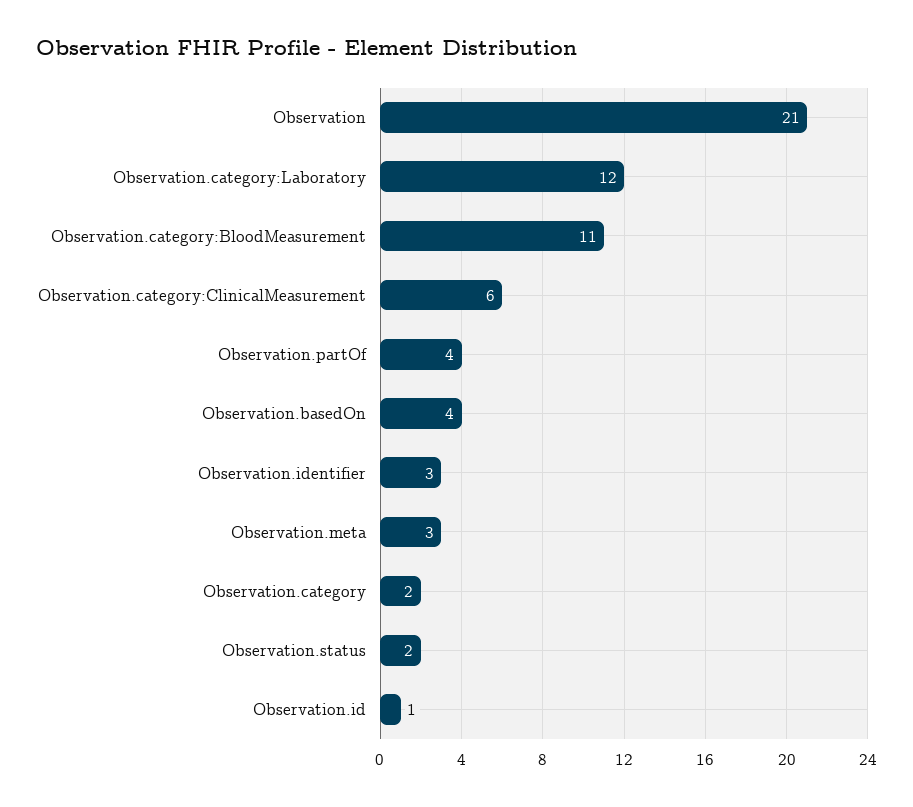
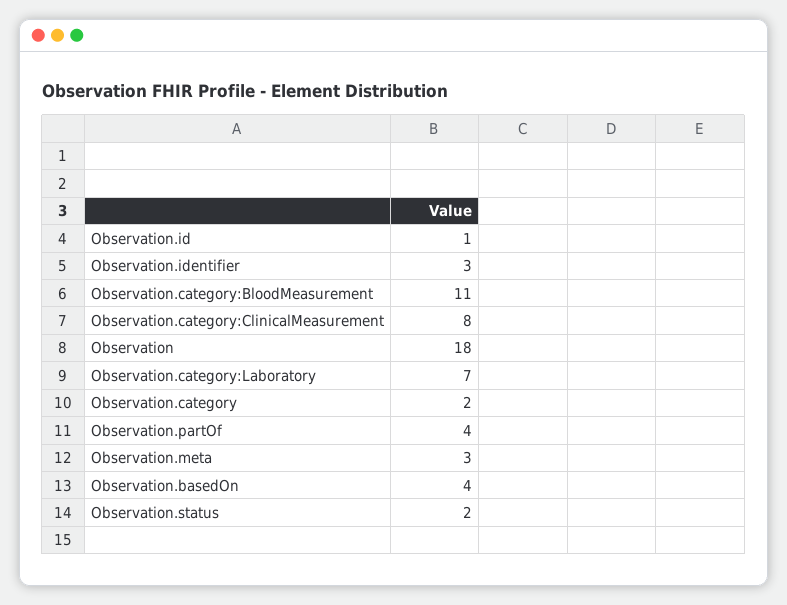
Observation: 21 -> 18
Observation.category:Laboratory: 12 -> 7
Observation.category:ClinicalMeasurement: 6 -> 8

